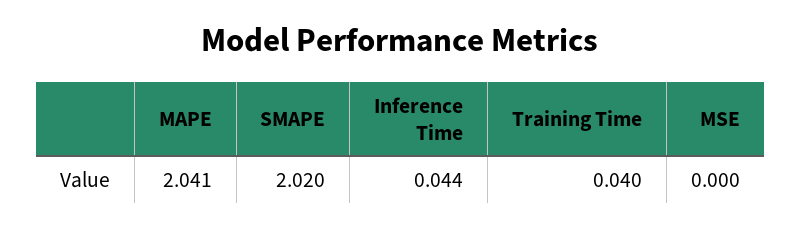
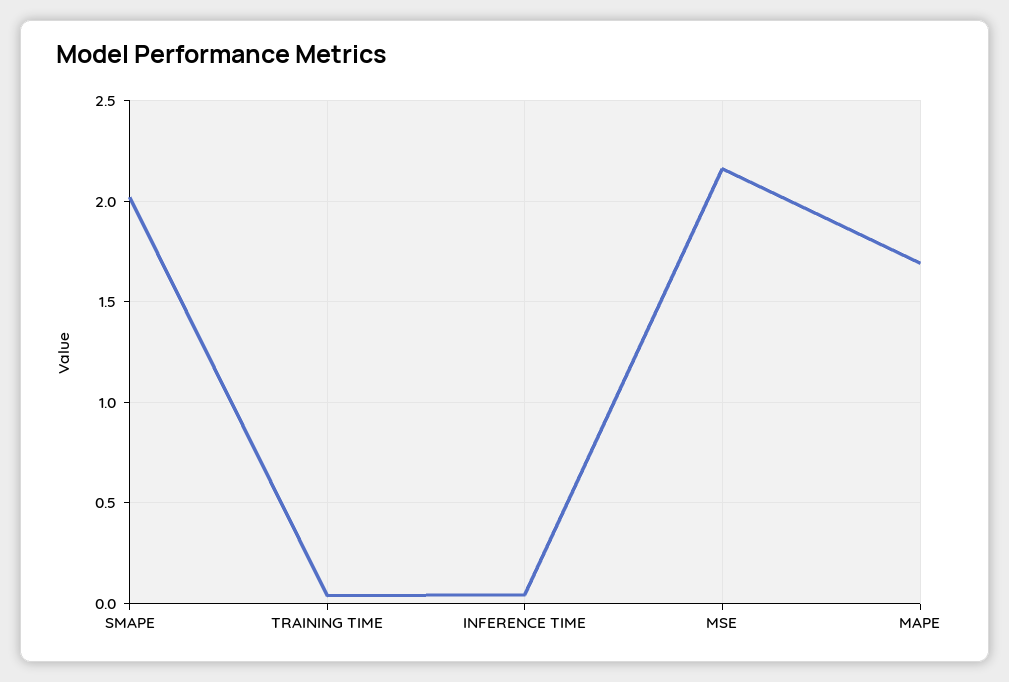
MAPE: 2.041 -> 1.7
MSE: 0 -> 2.15

